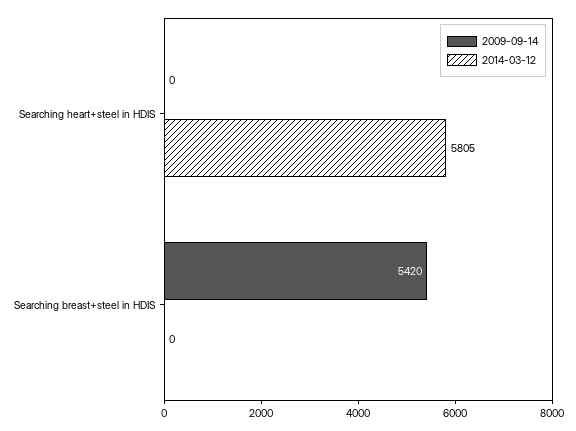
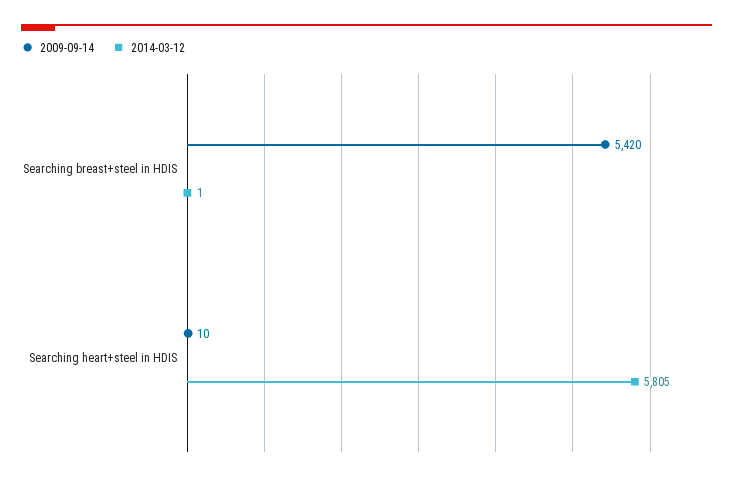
2009-09-14, Searching heart+steel in HDIS: 0 -> 10
2014-03-12, Searching breast+steel in HDIS: 0 -> 1

